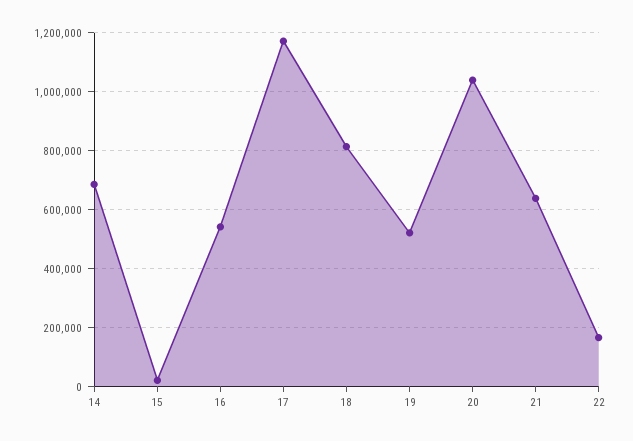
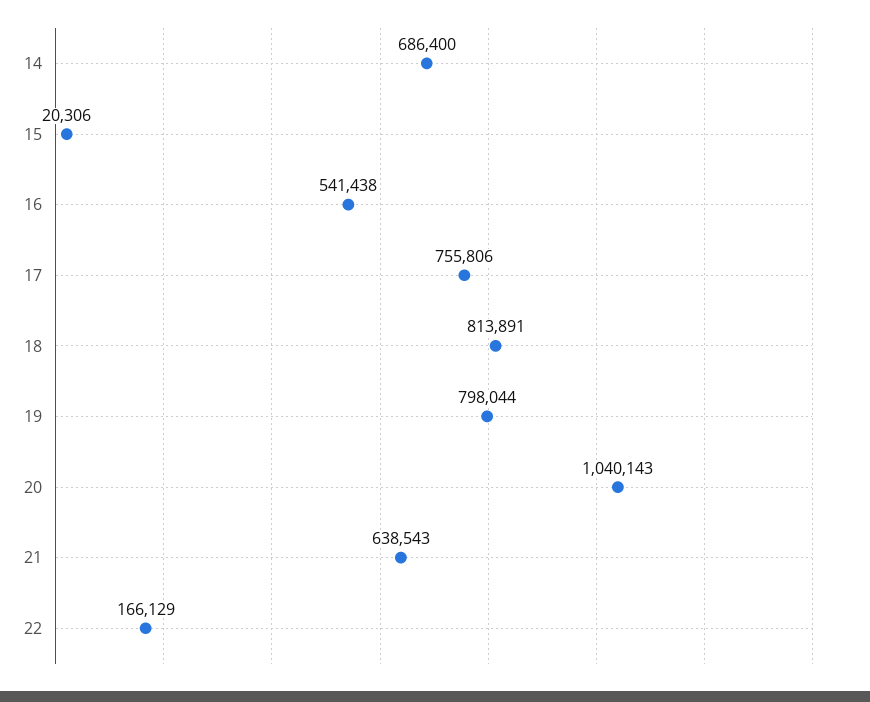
17: 1175000 -> 755806
19: 525000 -> 798044

